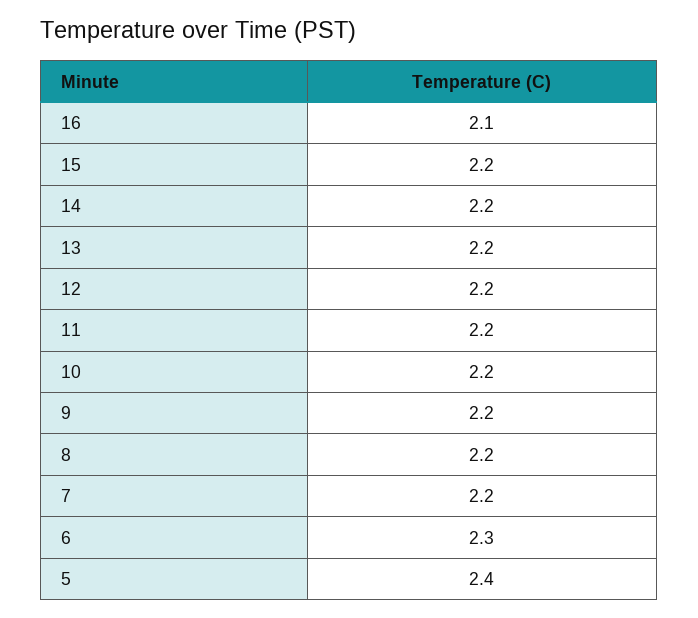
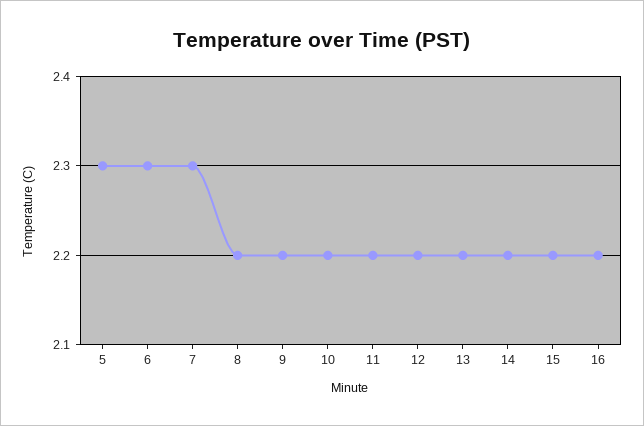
16: 2.1 -> 2.2
7: 2.2 -> 2.3
5: 2.4 -> 2.3

